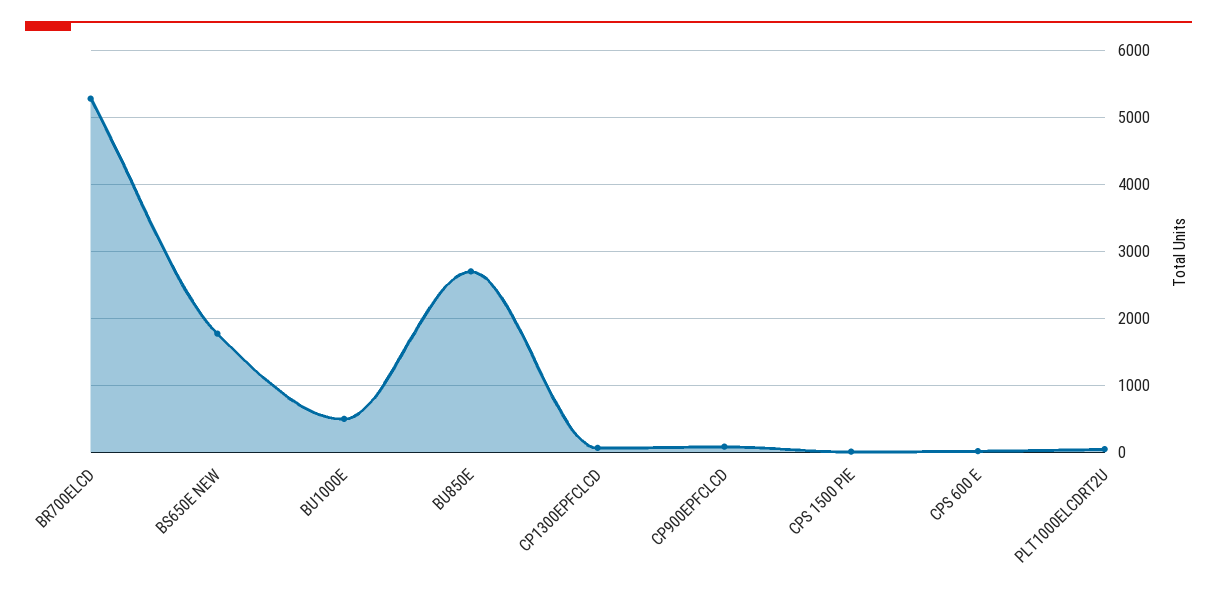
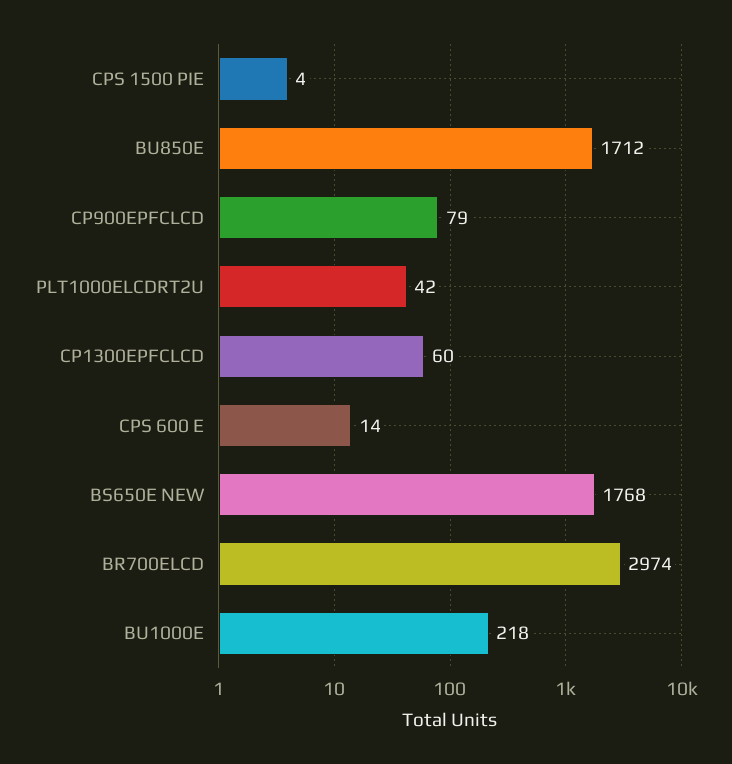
BR700ELCD: 5300 -> 2974
BU1000E: 500 -> 218
BU850E: 2700 -> 1712

